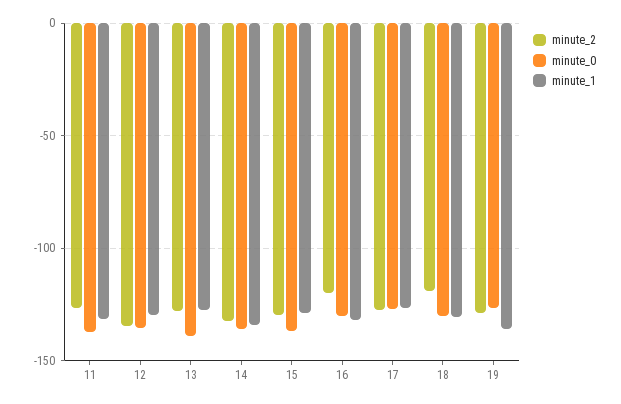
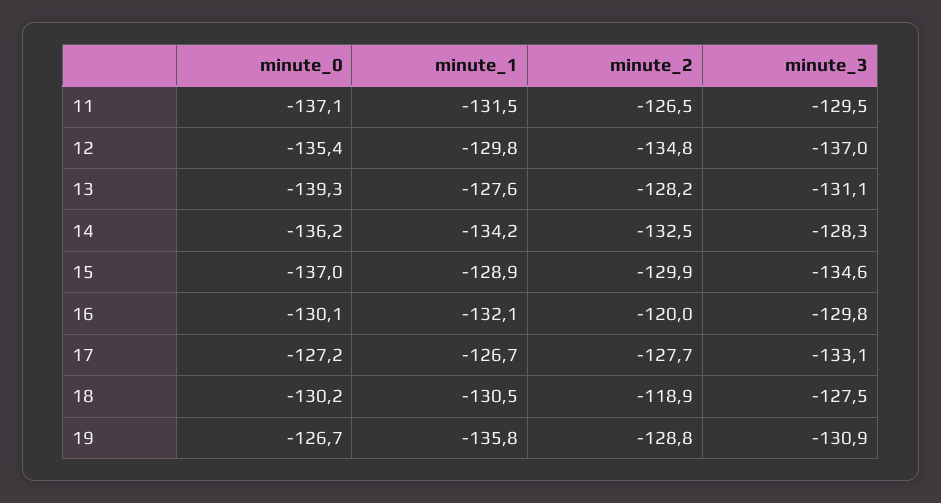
minute_3, 11: none -> -129.5
minute_3, 12: none -> -137
minute_3, 13: none -> -131.1
minute_3, 14: none -> -128.3
minute_3, 15: none -> -134.6
minute_3, 16: none -> -129.8
minute_3, 17: none -> -133.1
minute_3, 18: none -> -127.5
minute_3, 19: none -> -130.9

